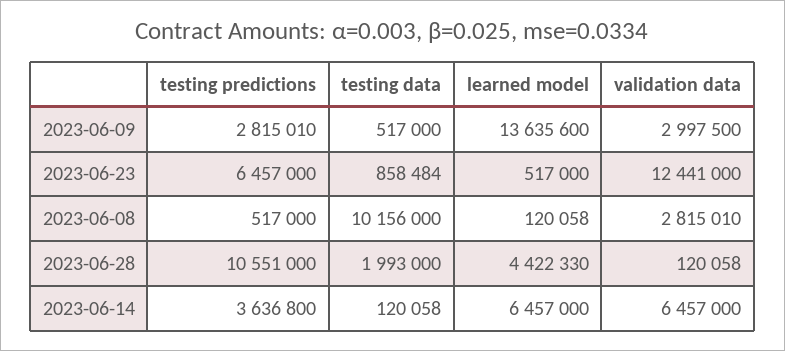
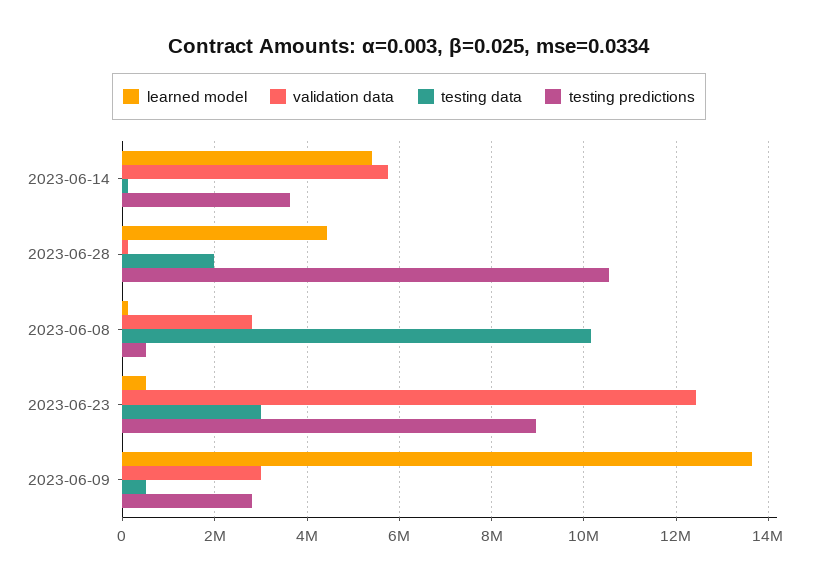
testing predictions, 2023-06-23: 6457000 -> 9000000
testing data, 2023-06-23: 858484 -> 3000000
learned model, 2023-06-14: 6457000 -> 5400000
validation data, 2023-06-14: 6457000 -> 5800000

